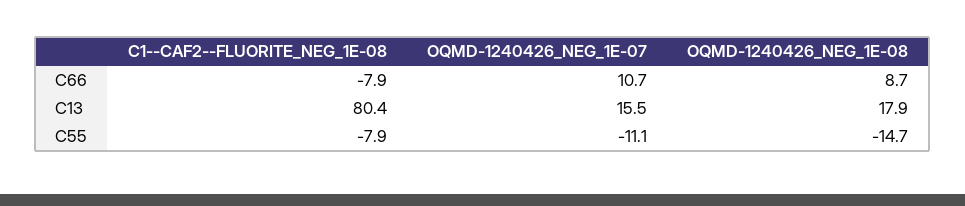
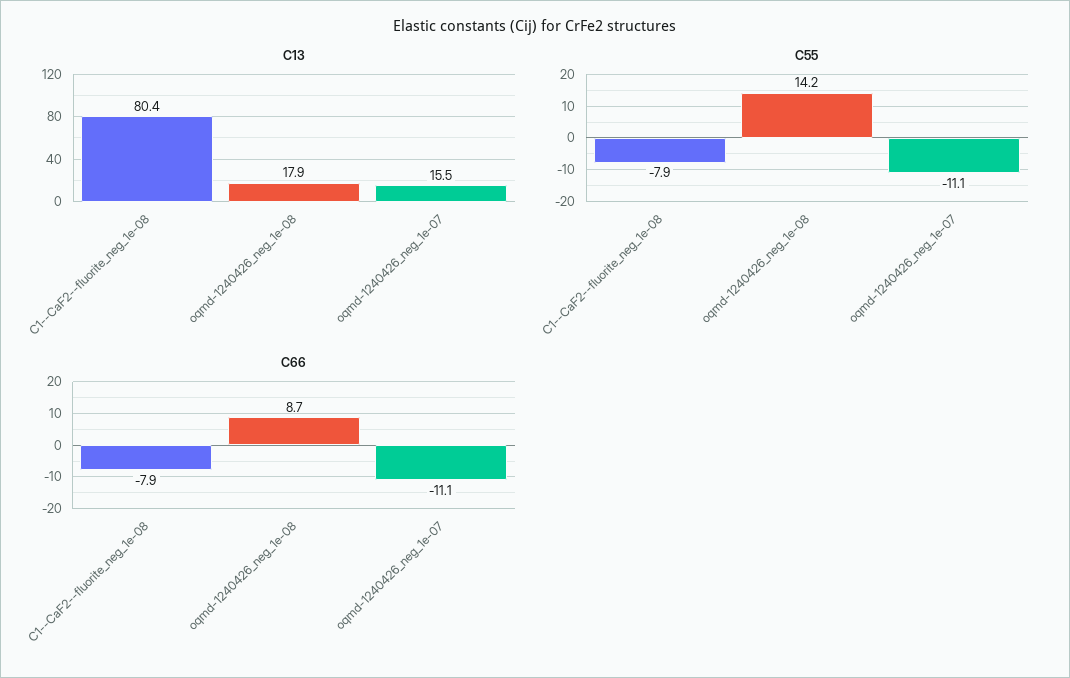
C66, OQMD-1240426_NEG_1E-07: 10.7 -> -11.1
C55, OQMD-1240426_NEG_1E-08: -14.7 -> 14.2

